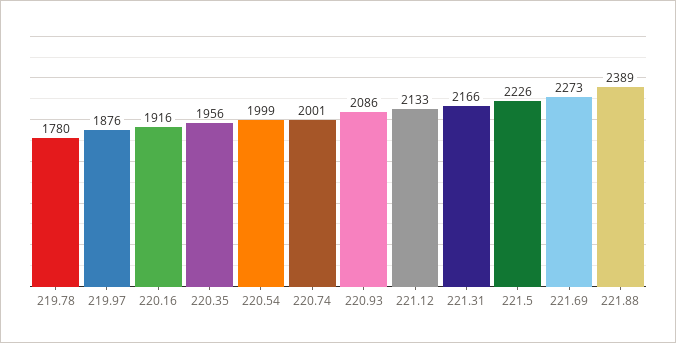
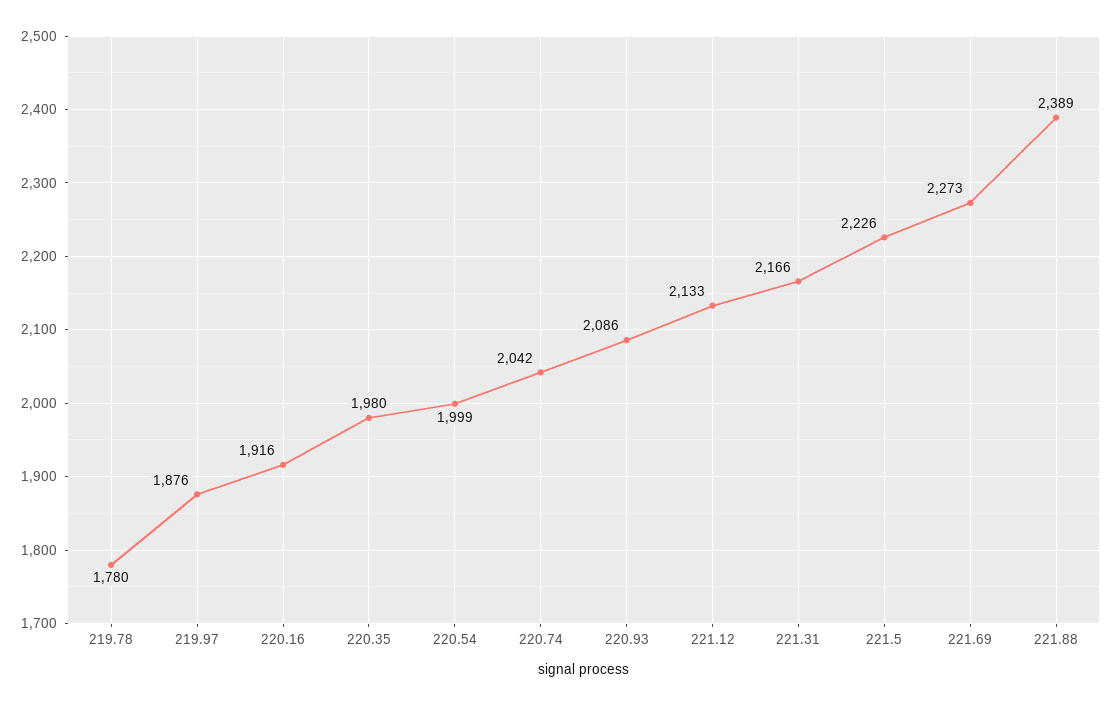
220.35: 1956 -> 1980
220.74: 2001 -> 2042

